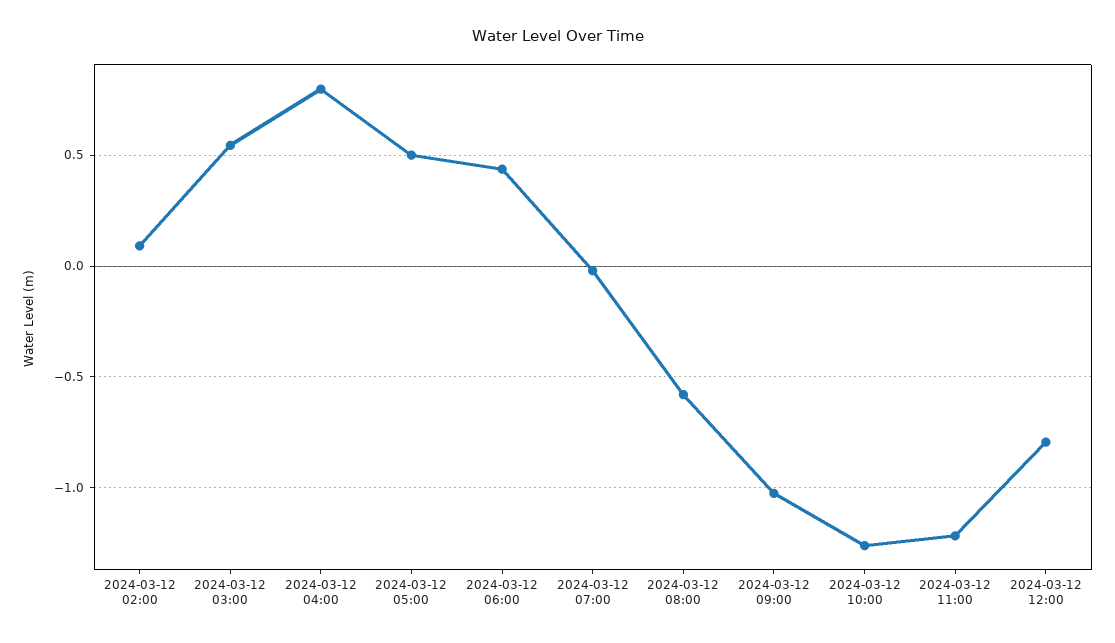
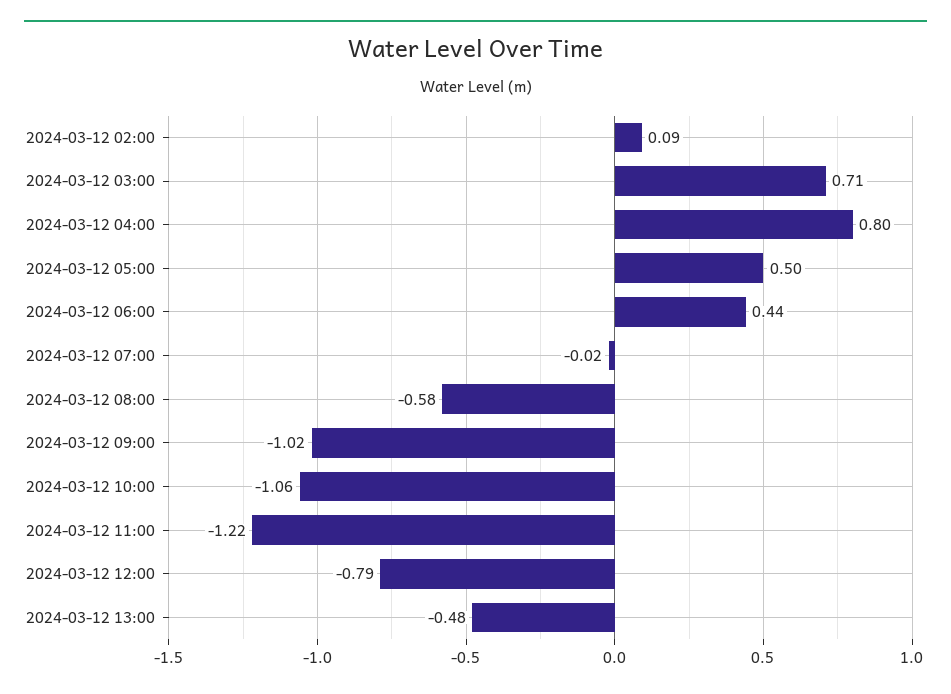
2024-03-12 03:00: 0.55 -> 0.71
2024-03-12 10:00: -1.25 -> -1.06
2024-03-12 13:00: none -> -0.48

